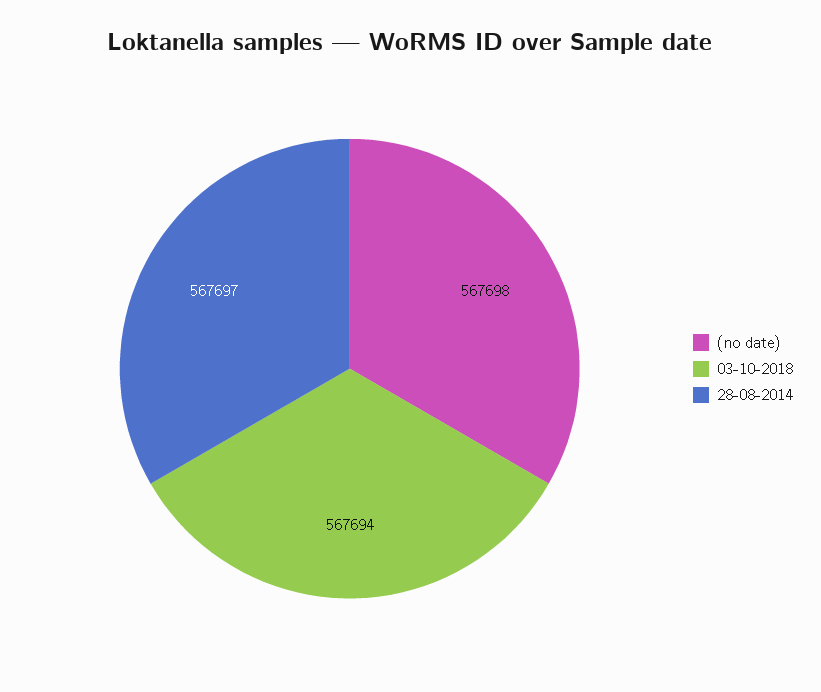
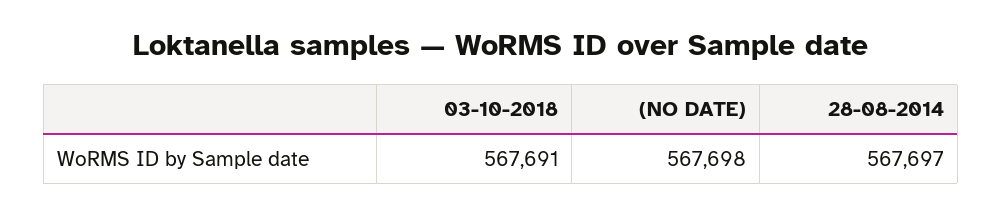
03-10-2018: 567694 -> 567691

